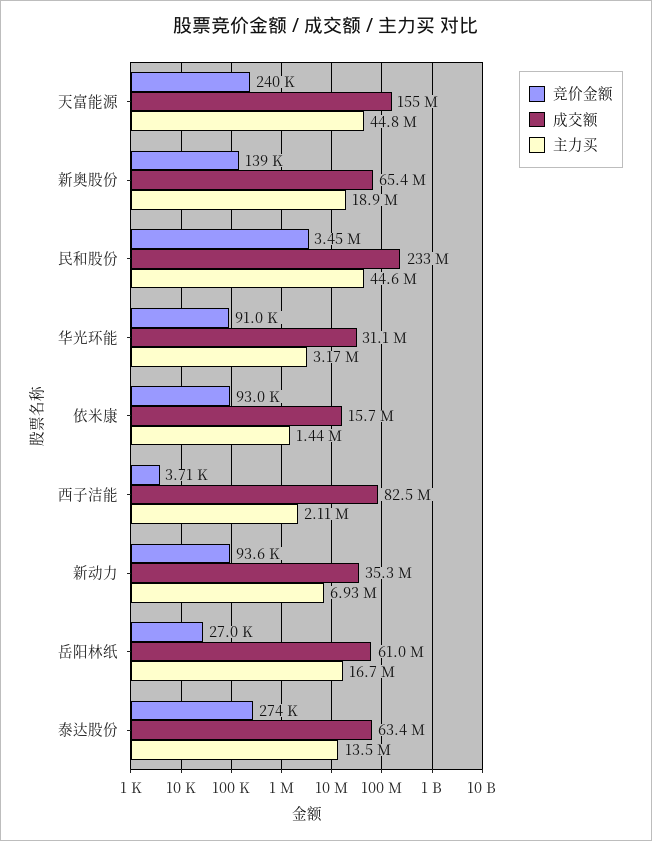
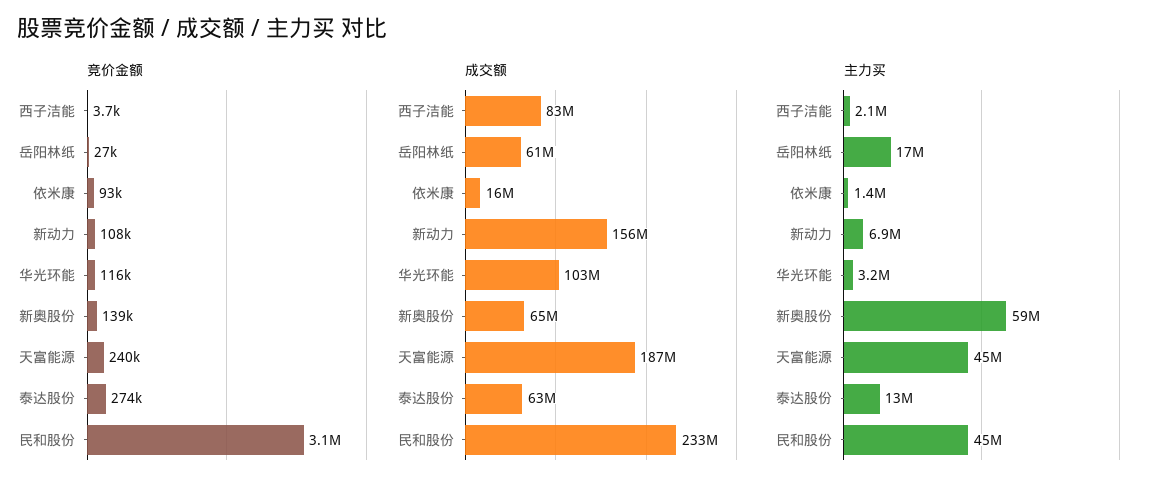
成交额, 天富能源: 155000000 -> 187000000
主力买, 新奥股份: 18900000 -> 59000000
竞价金额, 民和股份: 3450000 -> 3100000
竞价金额, 华光环能: 91000 -> 116000
成交额, 华光环能: 31100000 -> 103000000
竞价金额, 新动力: 93600 -> 108000
成交额, 新动力: 35300000 -> 156000000

